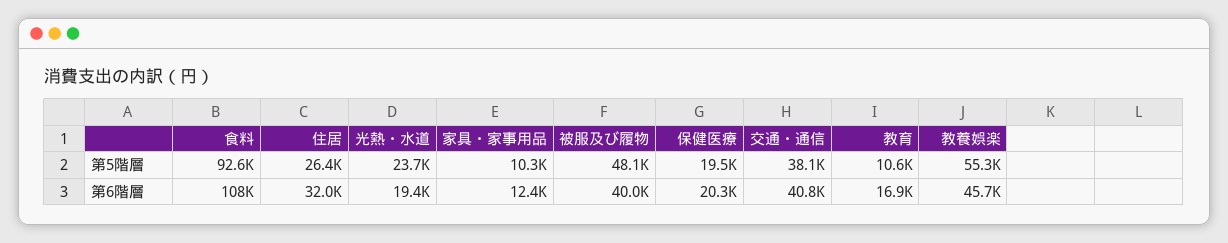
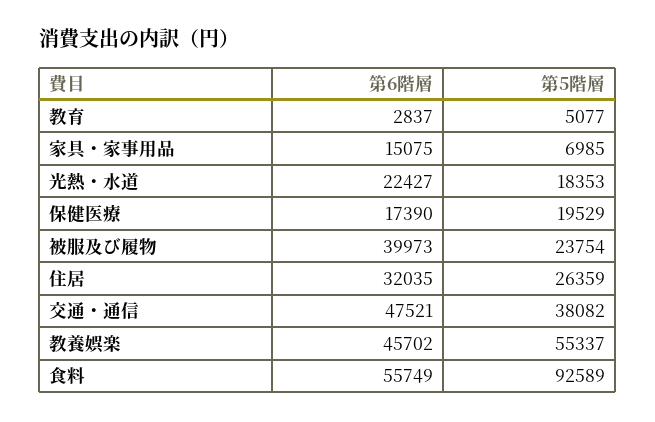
光熱・水道, 第5階層: 23700 -> 18353
家具・家事用品, 第5階層: 10300 -> 6985
被服及び履物, 第5階層: 48100 -> 23754
教育, 第5階層: 10600 -> 5077
食料, 第6階層: 108000 -> 55749
光熱・水道, 第6階層: 19400 -> 22427
家具・家事用品, 第6階層: 12400 -> 15075
保健医療, 第6階層: 20300 -> 17390
交通・通信, 第6階層: 40800 -> 47521
教育, 第6階層: 16900 -> 2837

